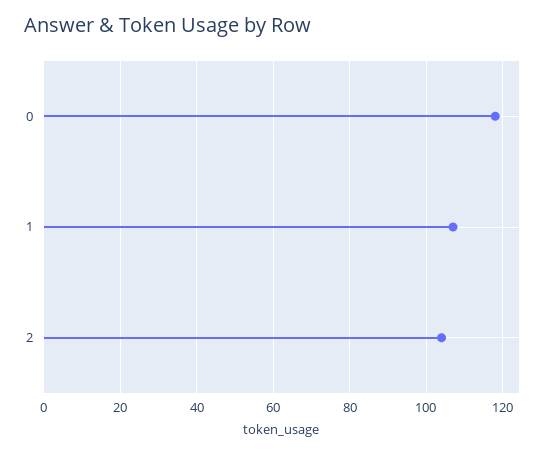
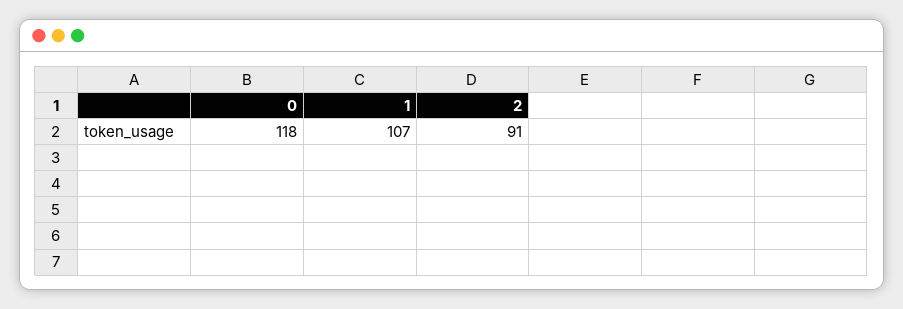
2: 105 -> 91

